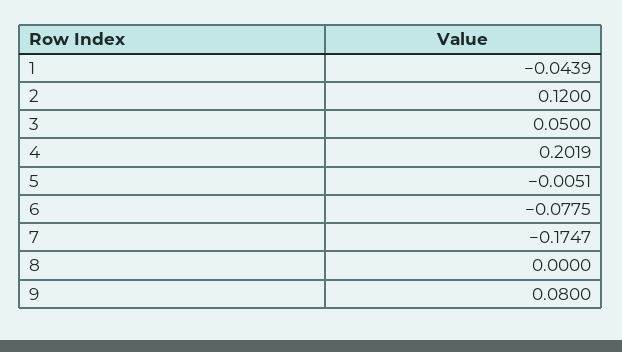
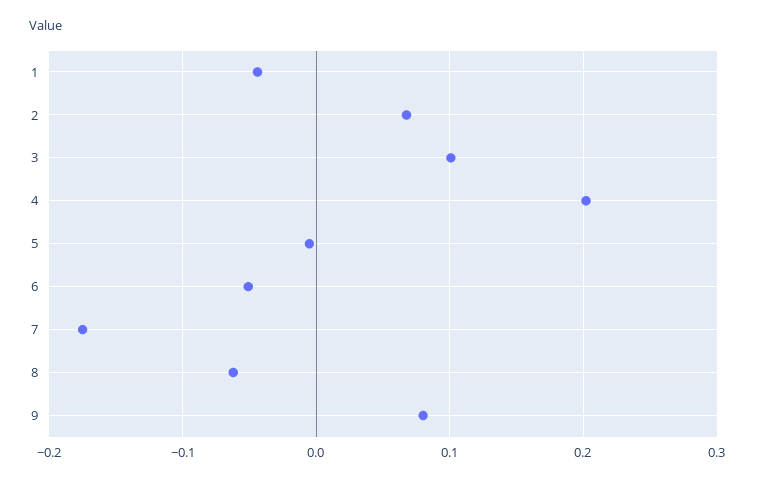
2: 0.12 -> 0.07
3: 0.05 -> 0.1
6: -0.0775 -> -0.05
8: 0 -> -0.06

